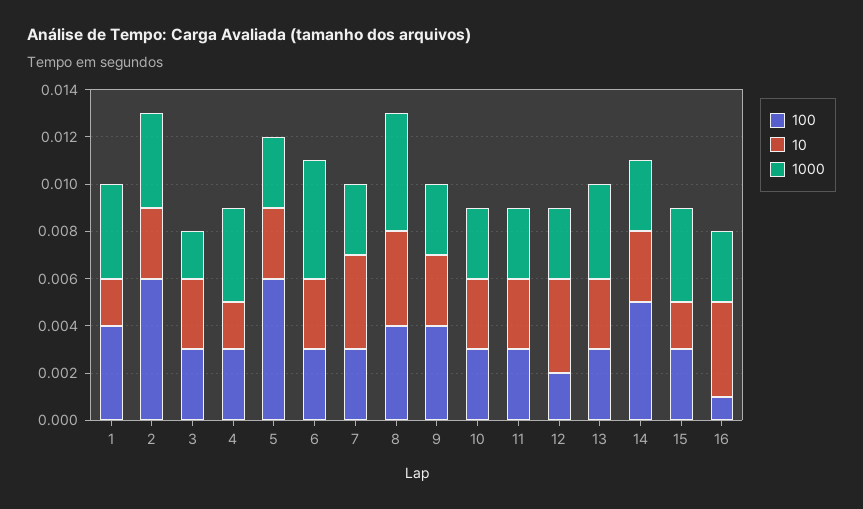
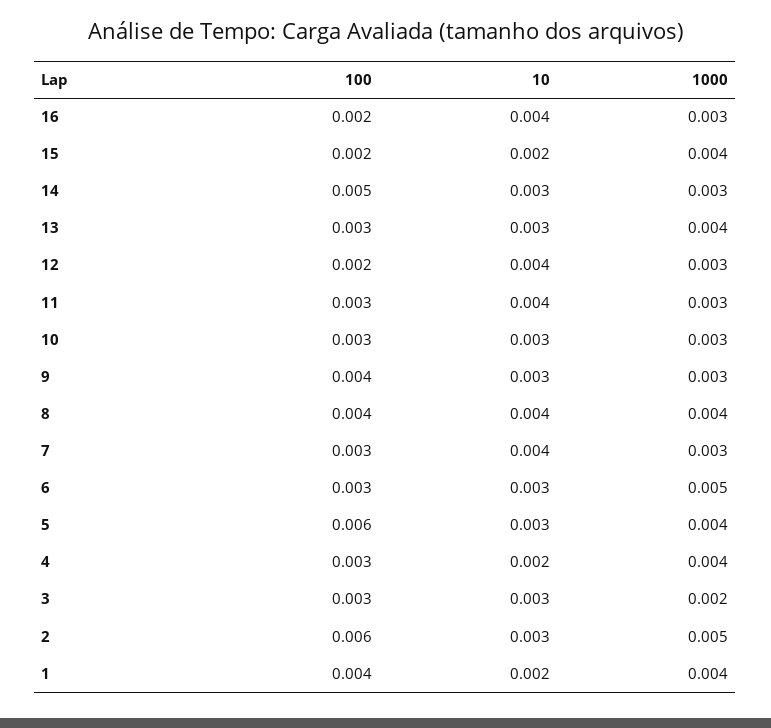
1000, 2: 0.004 -> 0.005
1000, 5: 0.003 -> 0.004
1000, 8: 0.005 -> 0.004
10, 11: 0.003 -> 0.004
100, 15: 0.003 -> 0.002
100, 16: 0.001 -> 0.002

